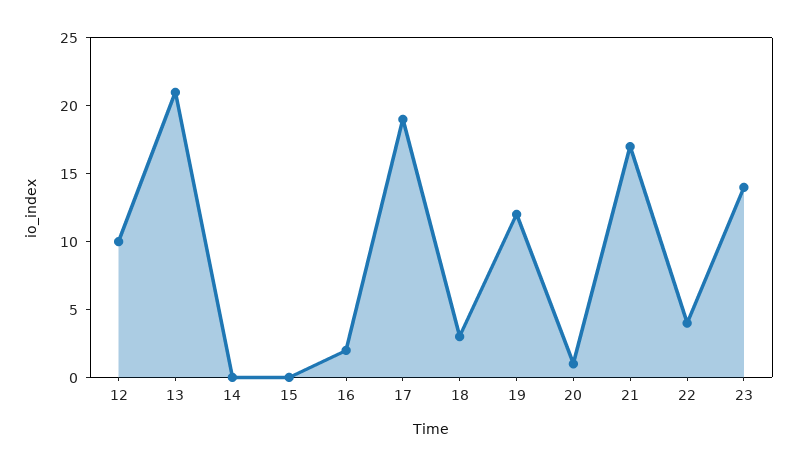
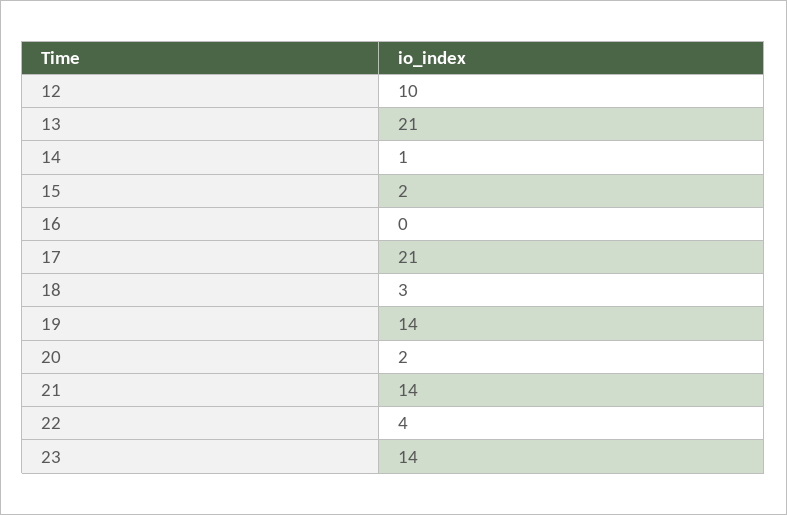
14: 0 -> 1
15: 0 -> 2
16: 2 -> 0
17: 19 -> 21
19: 12 -> 14
20: 1 -> 2
21: 17 -> 14

